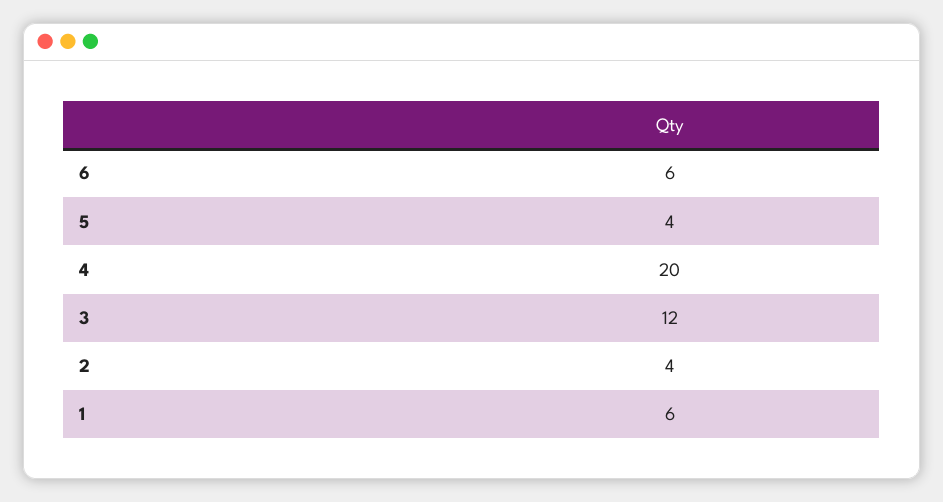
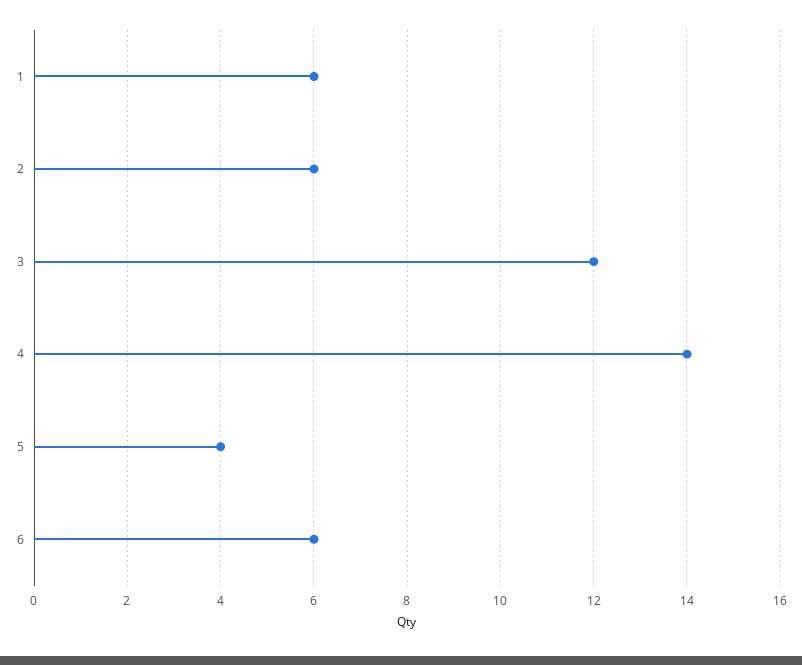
4: 20 -> 14
2: 4 -> 6

